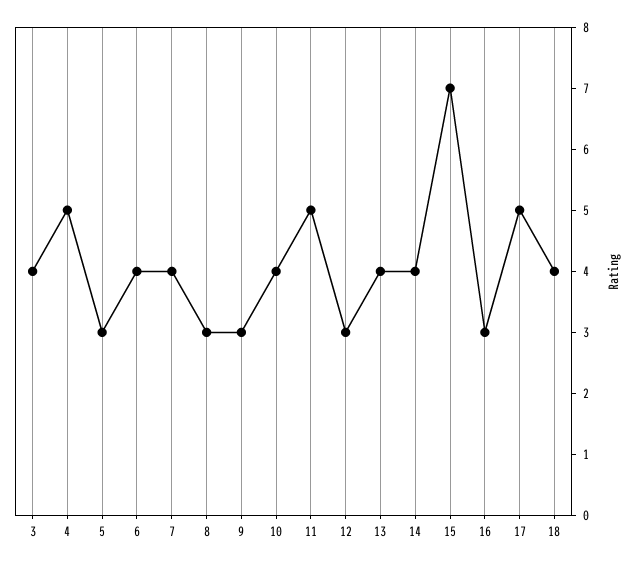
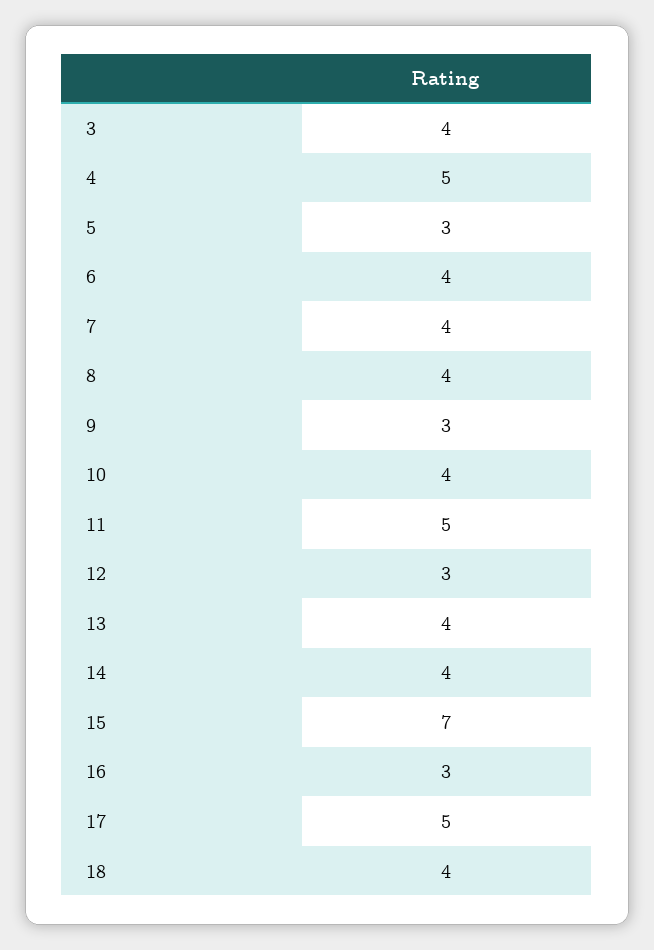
8: 3 -> 4

